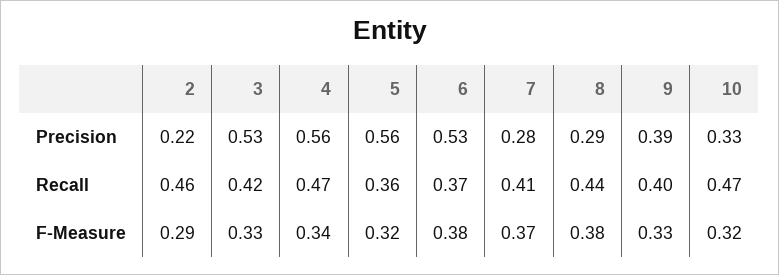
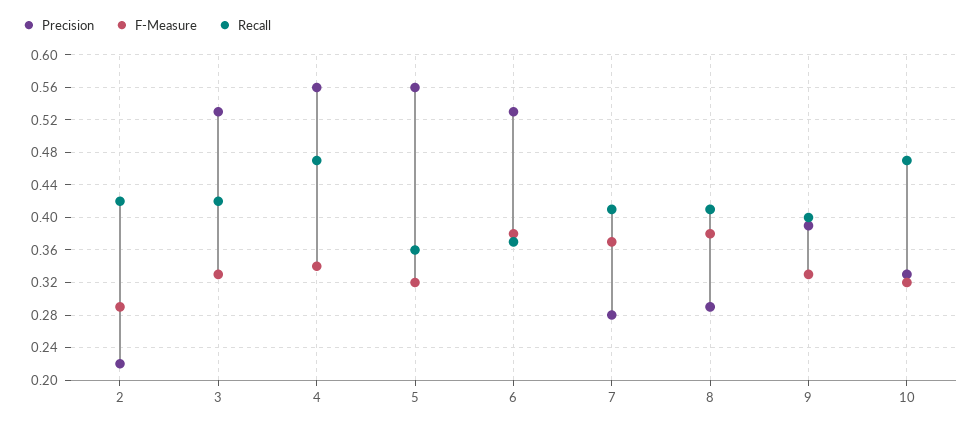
Recall, 2: 0.46 -> 0.42
Recall, 8: 0.44 -> 0.41

